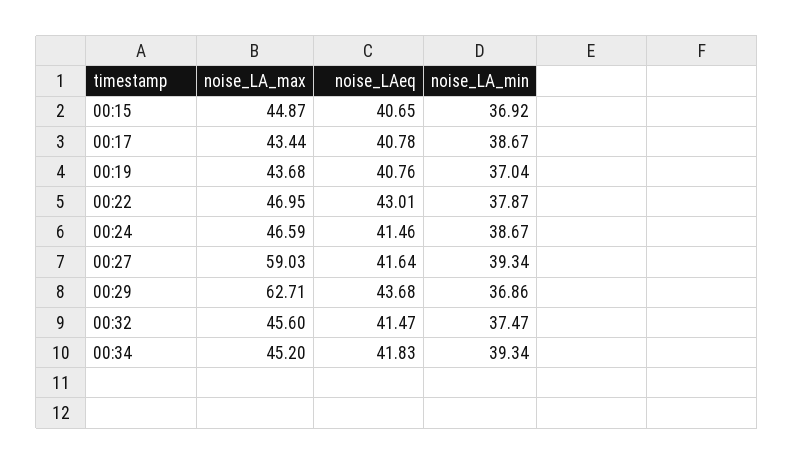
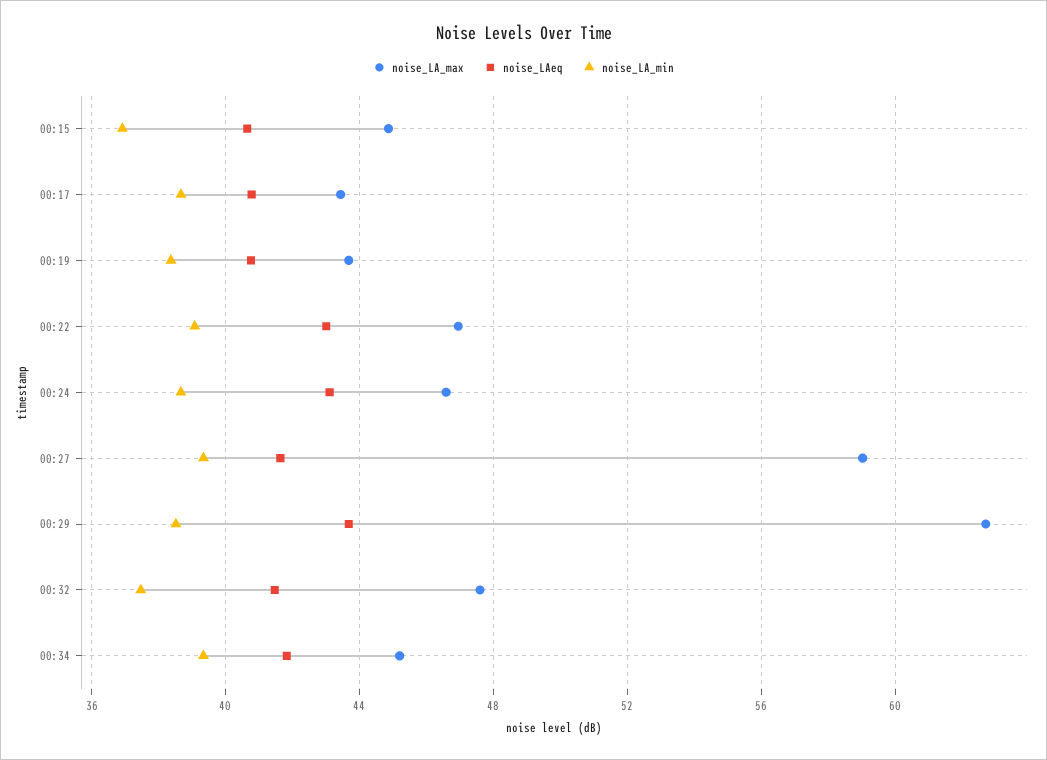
noise_LA_min, 00:19: 37.04 -> 38.5
noise_LA_min, 00:22: 37.87 -> 39
noise_LAeq, 00:24: 41.46 -> 43
noise_LA_min, 00:29: 36.86 -> 38.5
noise_LA_max, 00:32: 45.6 -> 47.5

